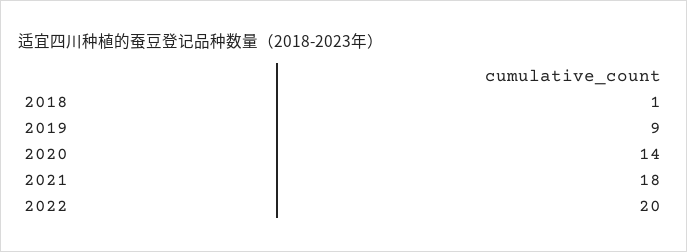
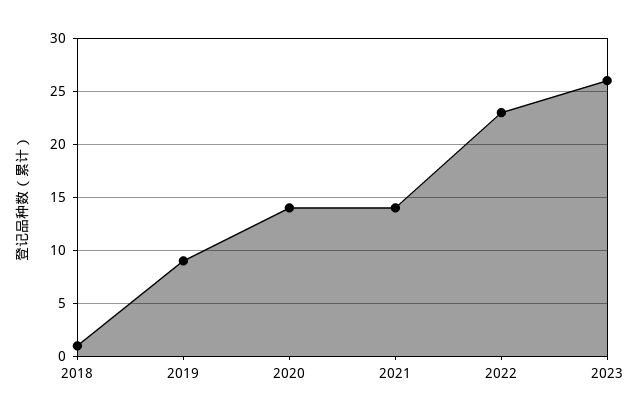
2021: 18 -> 14
2022: 20 -> 23
2023: none -> 26

